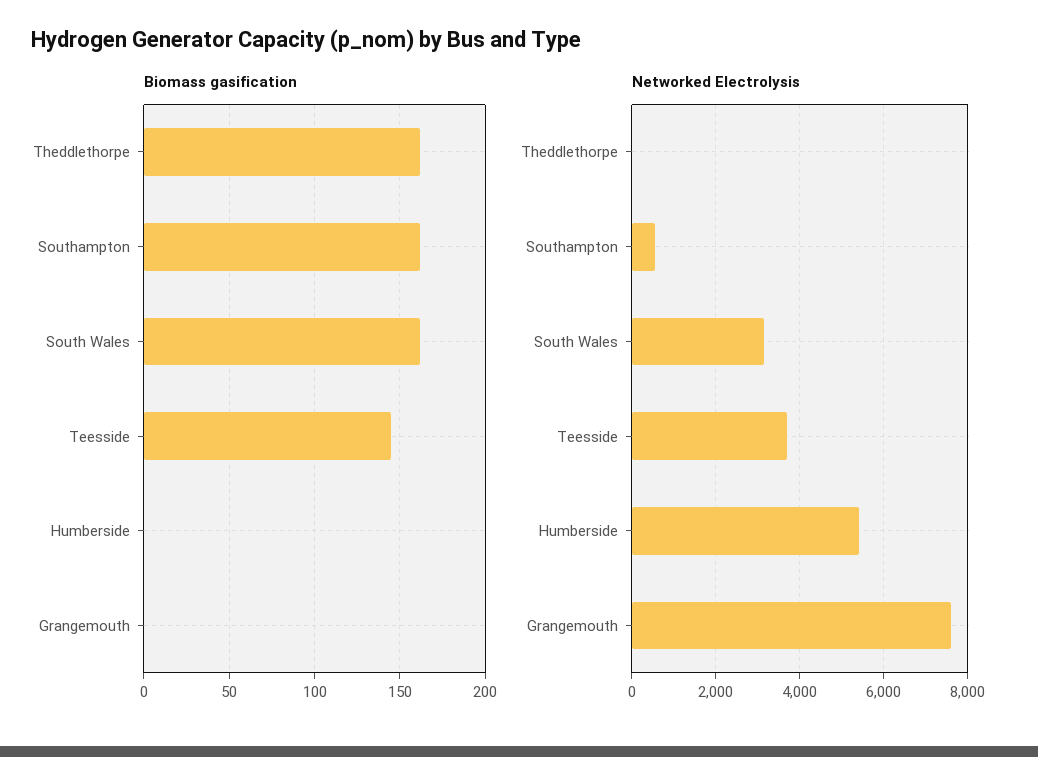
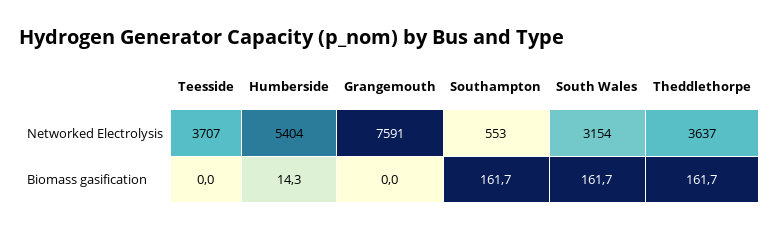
Biomass gasification, Teesside: 145 -> 0
Biomass gasification, Humberside: 0 -> 14.3
Networked Electrolysis, Theddlethorpe: 0 -> 3637

